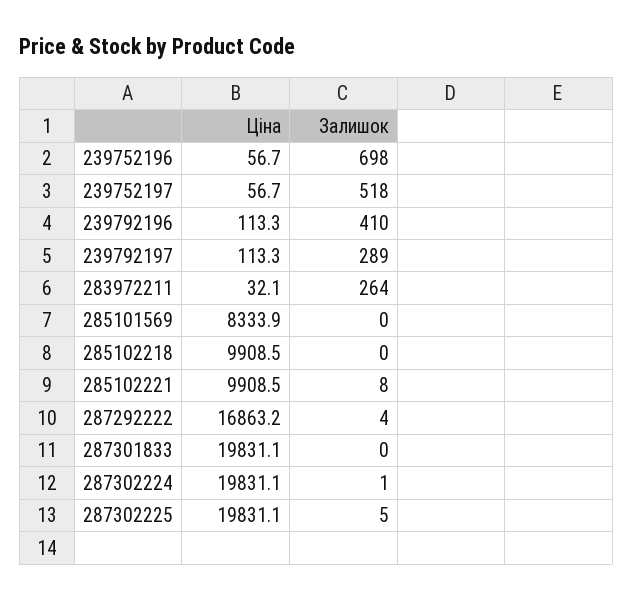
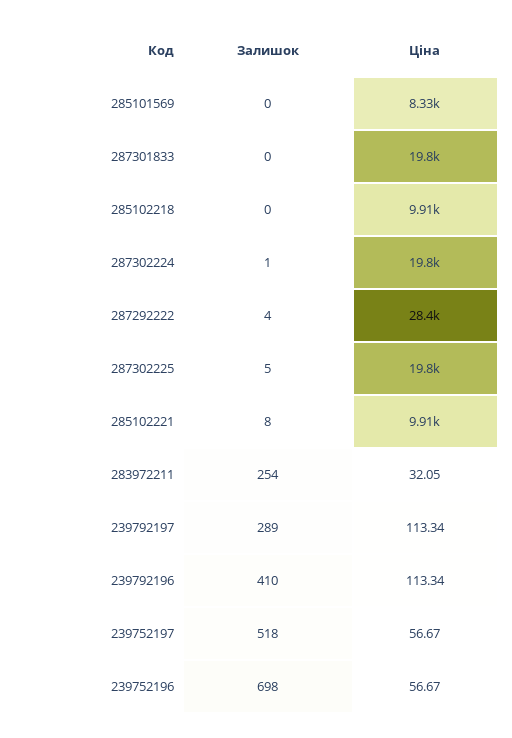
Залишок, 283972211: 264 -> 254
Ціна, 287292222: 16863.2 -> 28400

